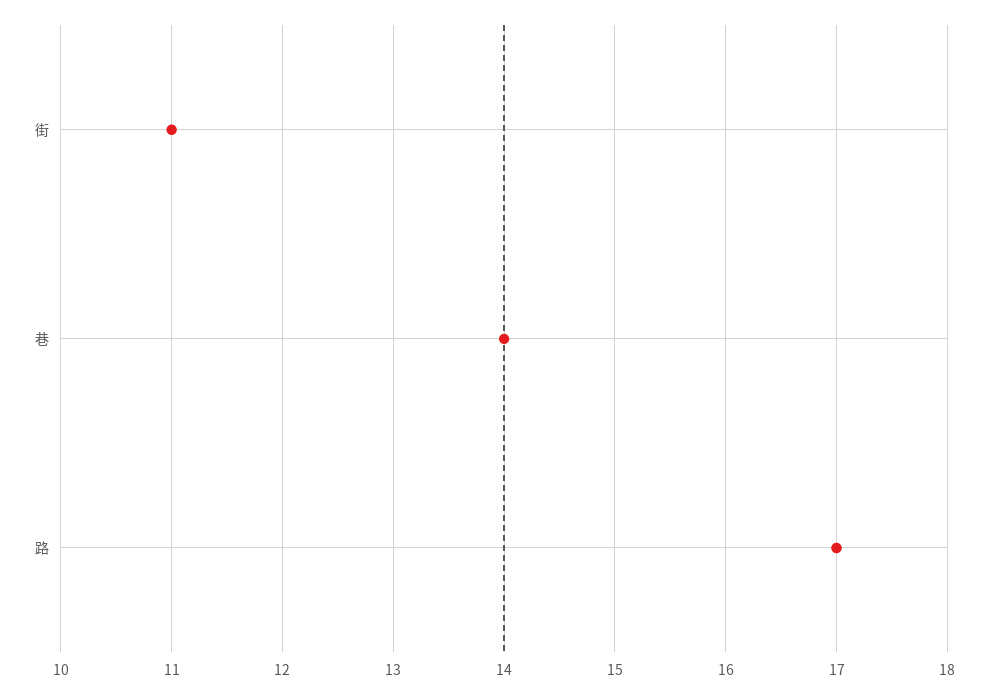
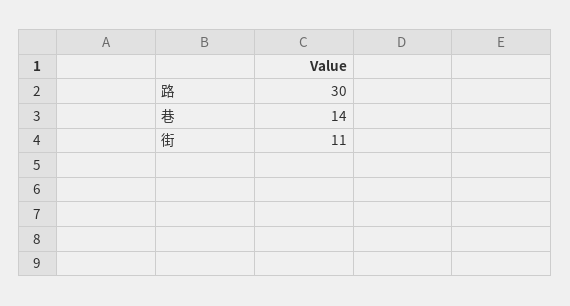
路: 17 -> 30

